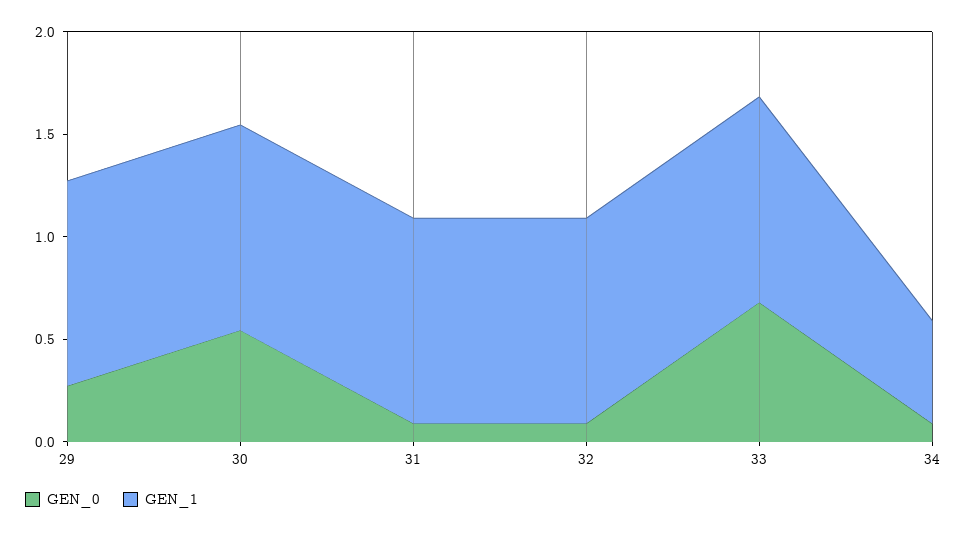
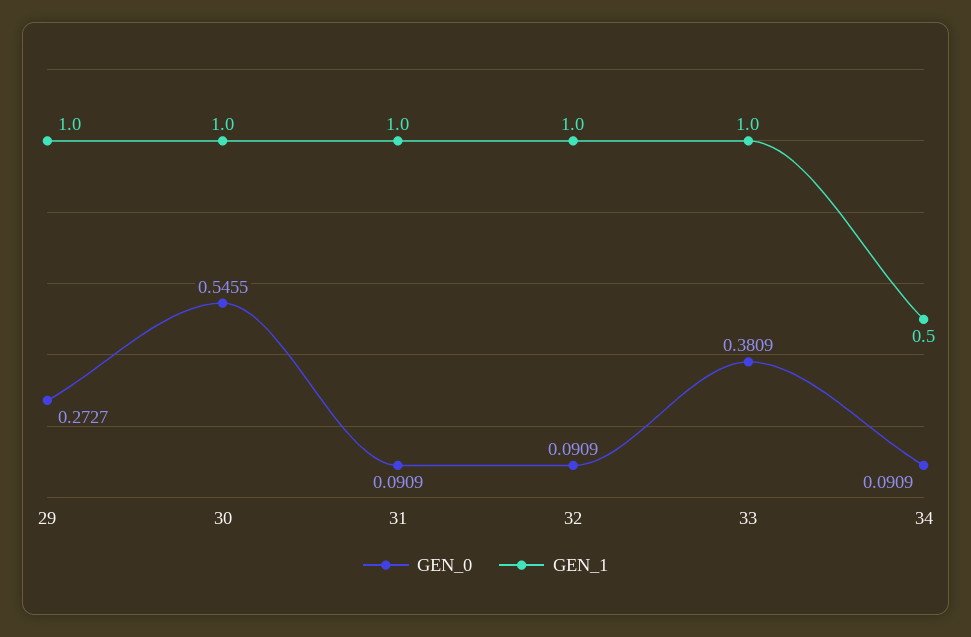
GEN_0, 33: 0.7 -> 0.3809

